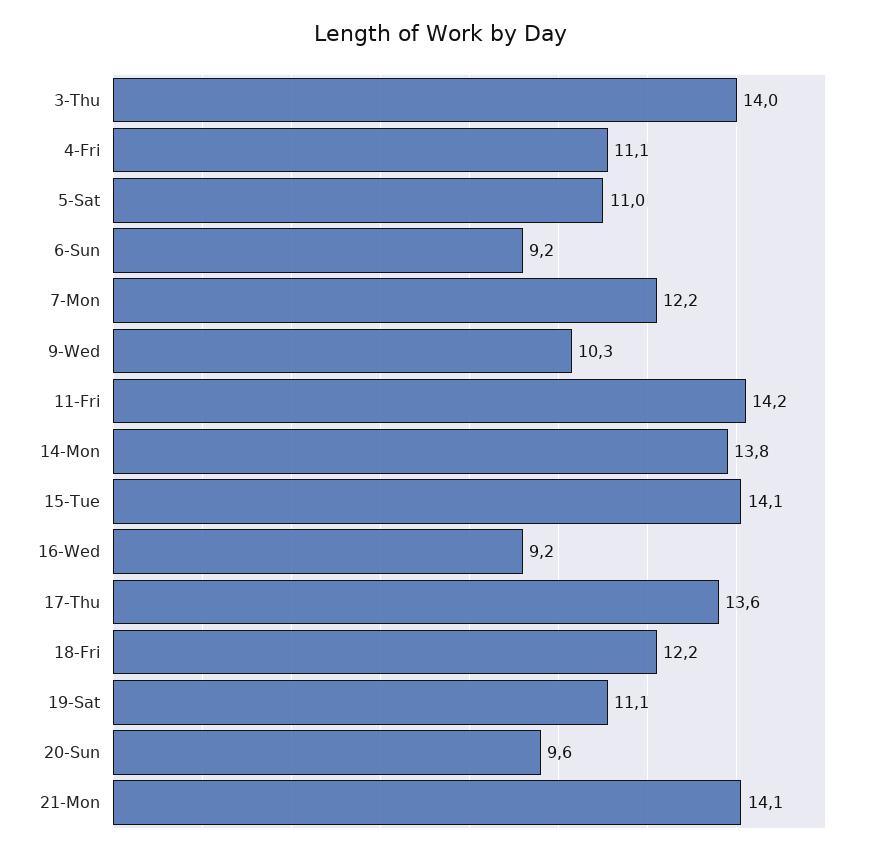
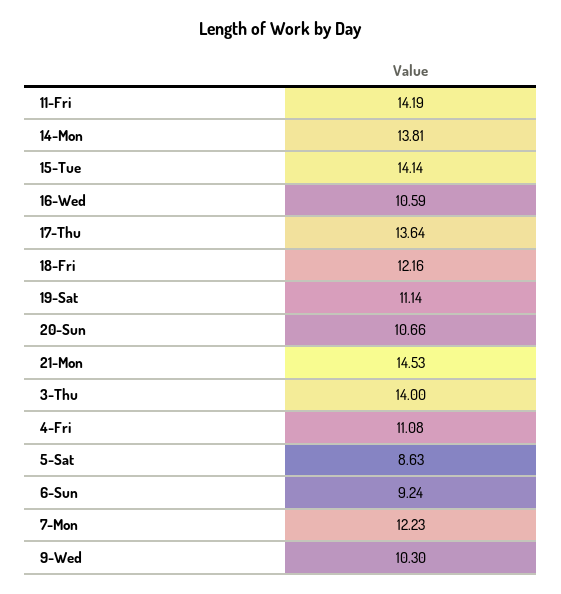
5-Sat: 11 -> 8.63
16-Wed: 9.2 -> 10.59
20-Sun: 9.6 -> 10.66
21-Mon: 14.1 -> 14.53

